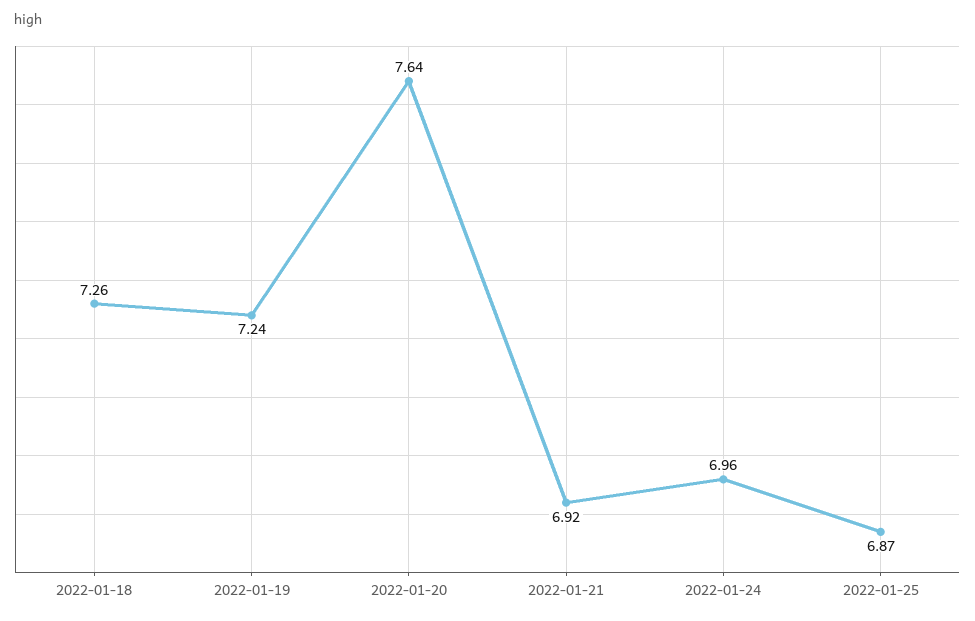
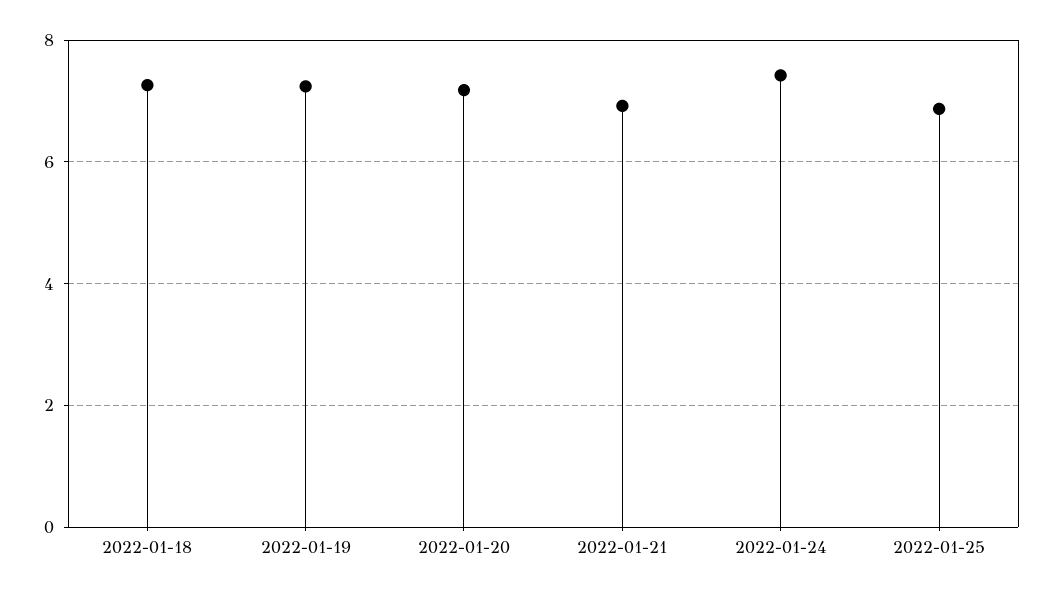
2022-01-20: 7.64 -> 7.2
2022-01-24: 6.96 -> 7.4

